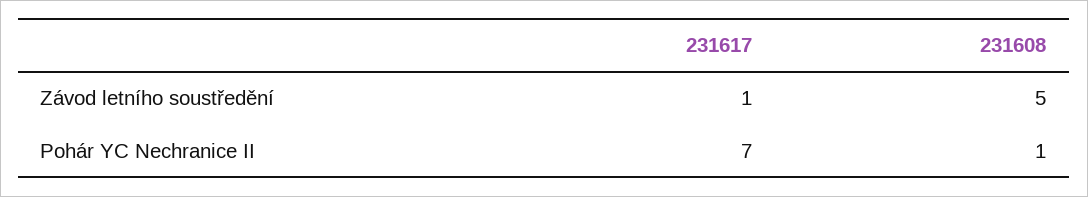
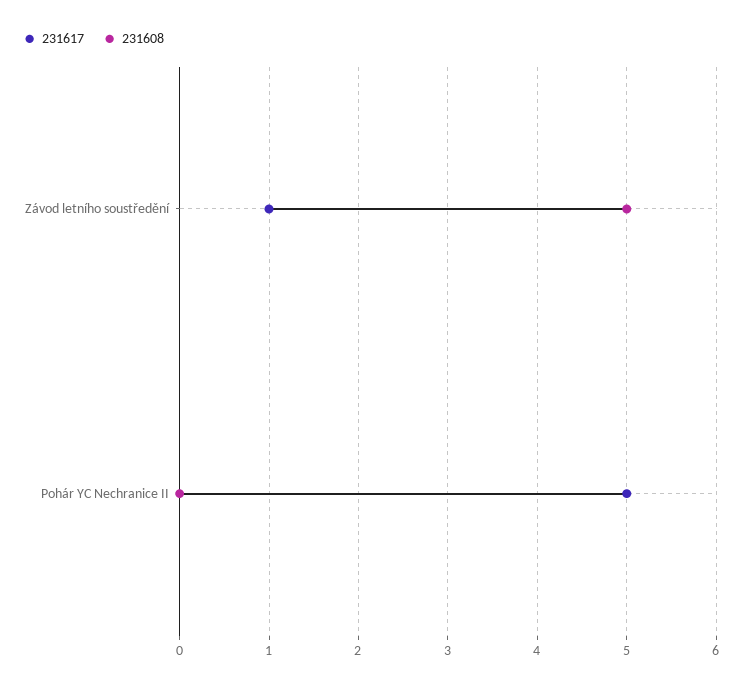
231617, Pohár YC Nechranice II: 7 -> 5
231608, Pohár YC Nechranice II: 1 -> 0

